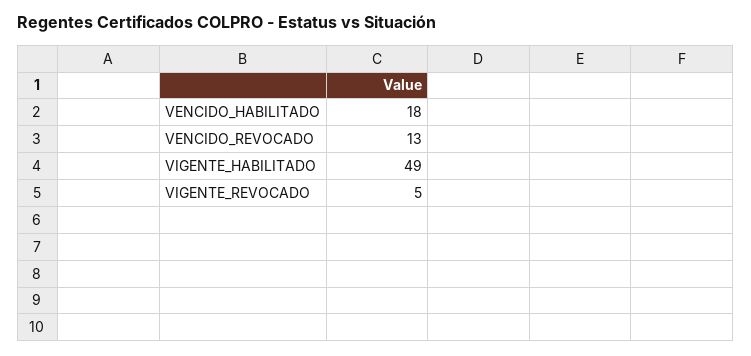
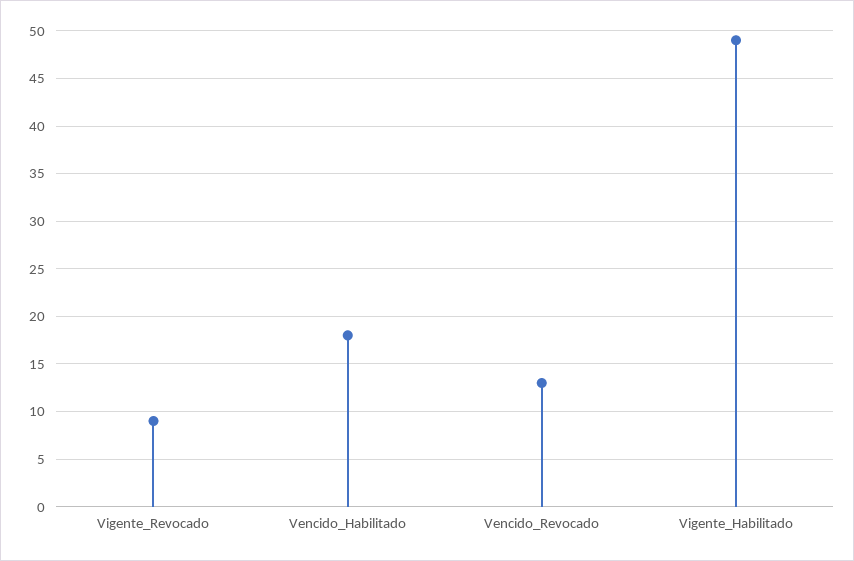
VIGENTE_REVOCADO: 5 -> 9

